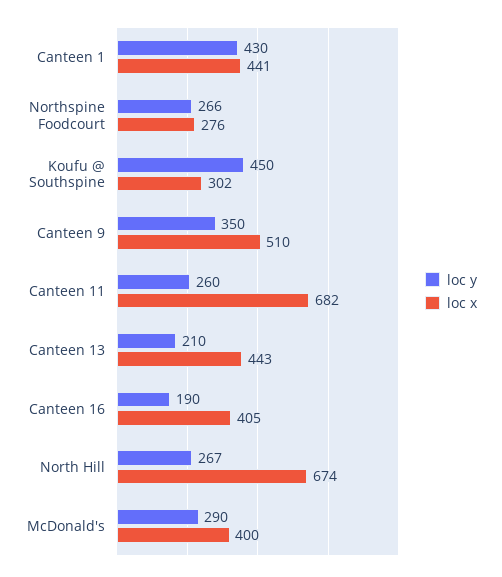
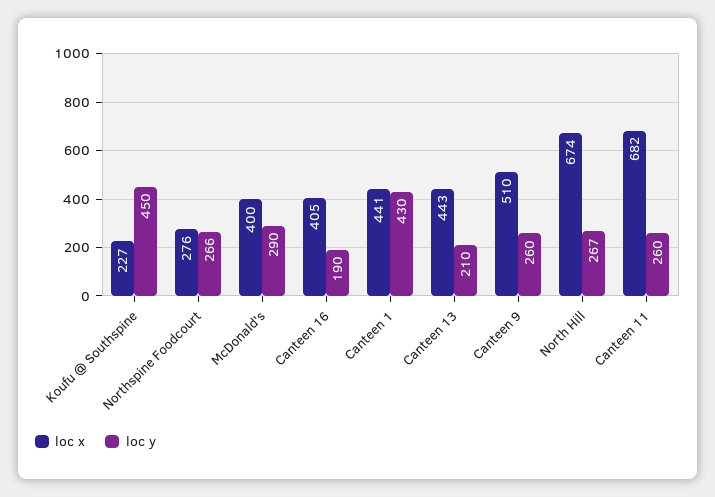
loc x, Koufu @ Southspine: 302 -> 227
loc y, Canteen 9: 350 -> 260

